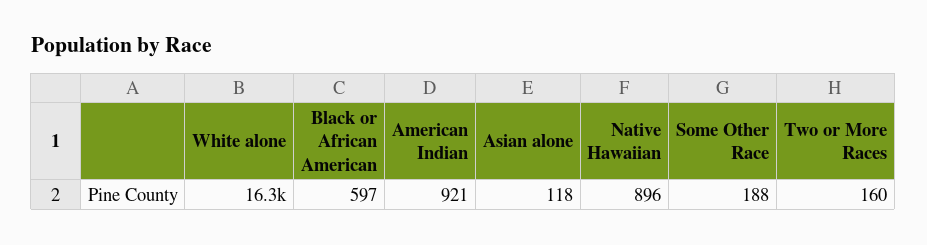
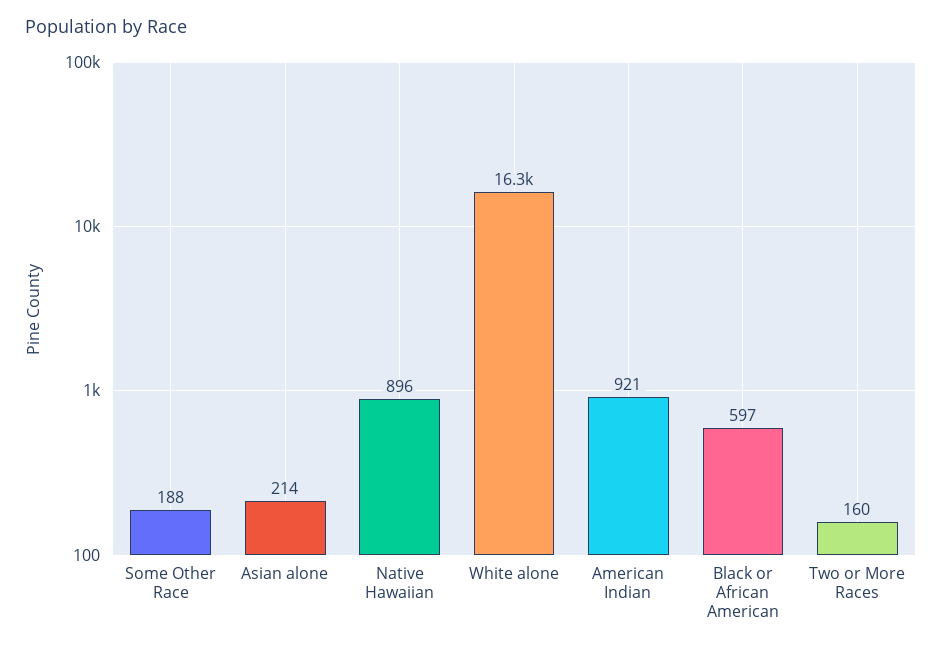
Asian alone: 118 -> 214

